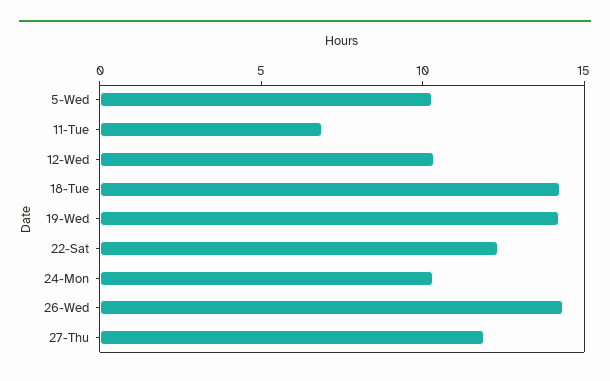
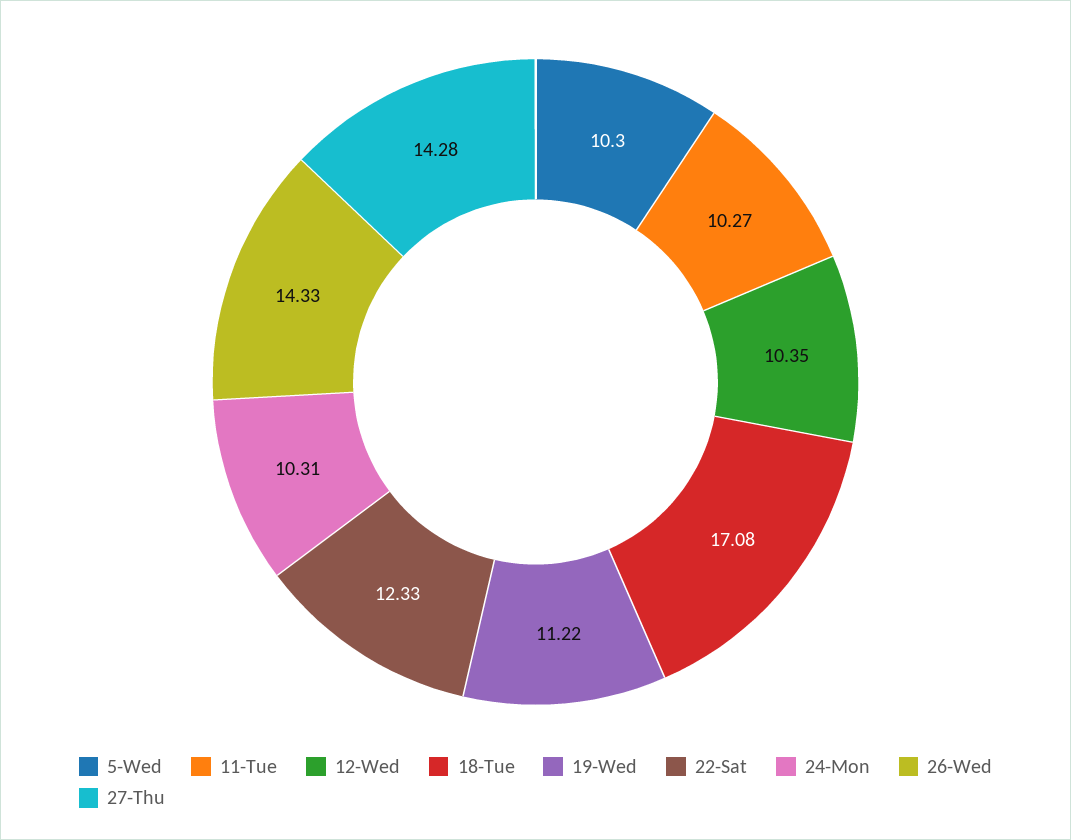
11-Tue: 7 -> 10.27
18-Tue: 14 -> 17.08
19-Wed: 14 -> 11.22
27-Thu: 12 -> 14.28

